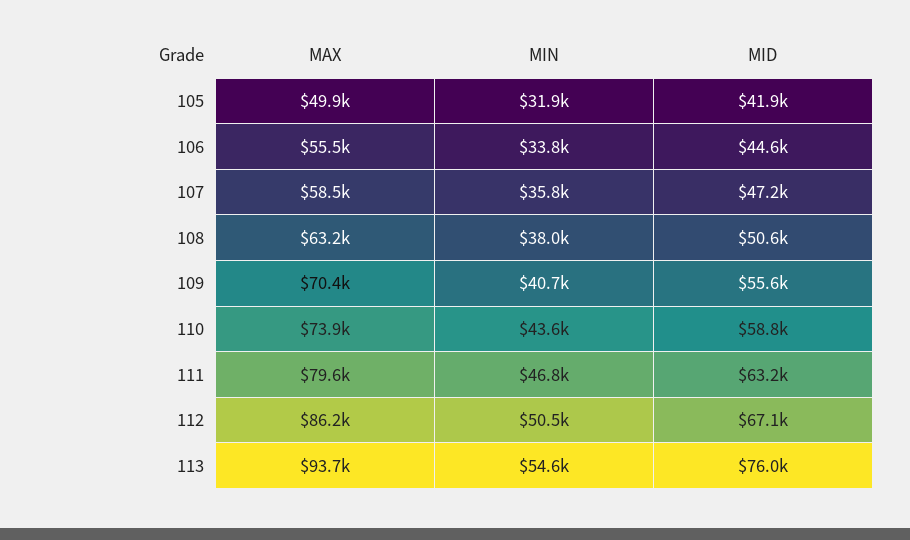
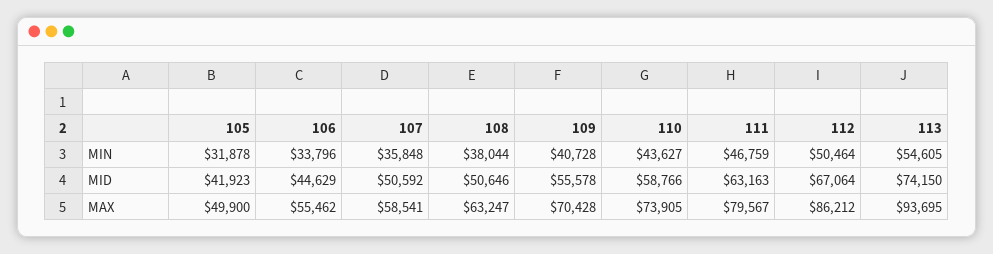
MID, 107: 47200 -> 50592
MID, 113: 76000 -> 74150

